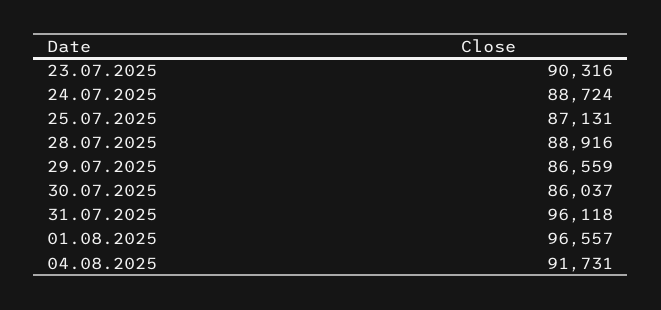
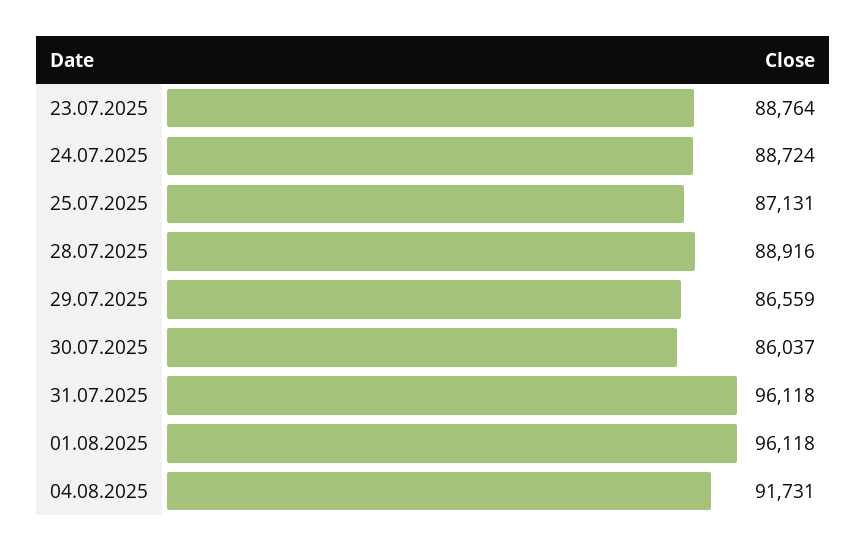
23.07.2025: 90316 -> 88764
01.08.2025: 96557 -> 96118

